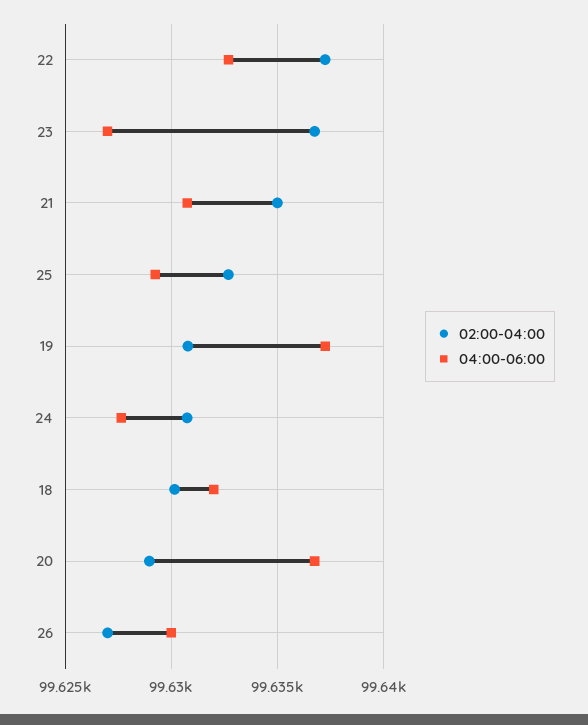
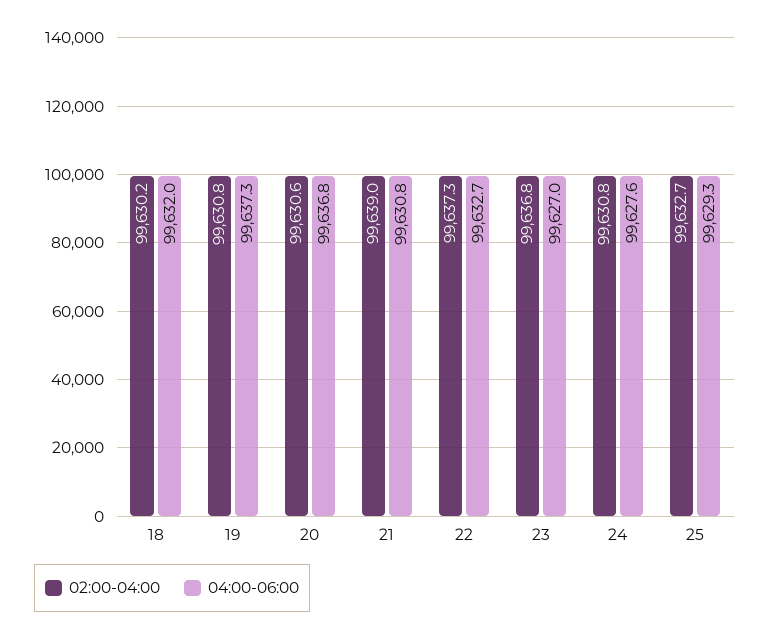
02:00-04:00, 21: 99635 -> 99639
02:00-04:00, 20: 99629 -> 99630.6
02:00-04:00, 26: 99627 -> none
04:00-06:00, 26: 99630 -> none

